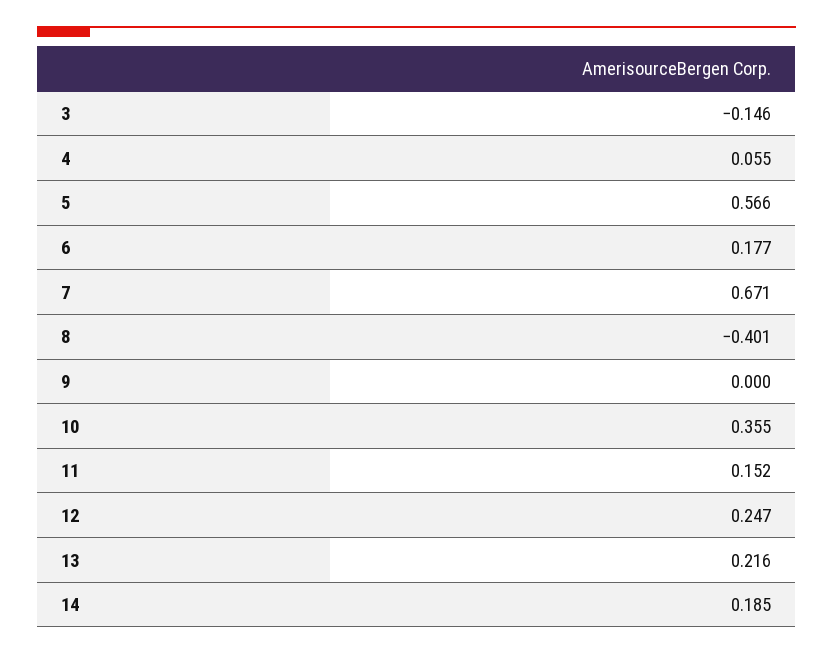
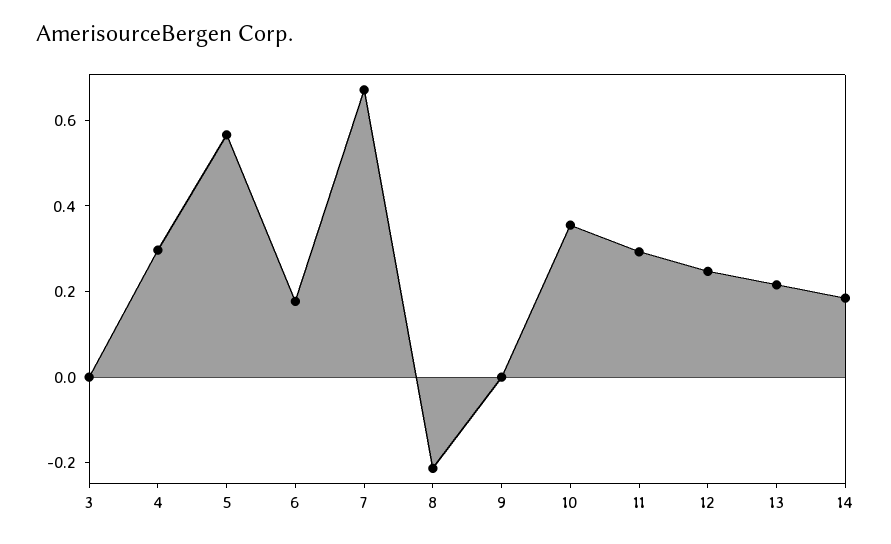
3: -0.146 -> 0
4: 0.055 -> 0.3
8: -0.401 -> -0.2
11: 0.152 -> 0.3

